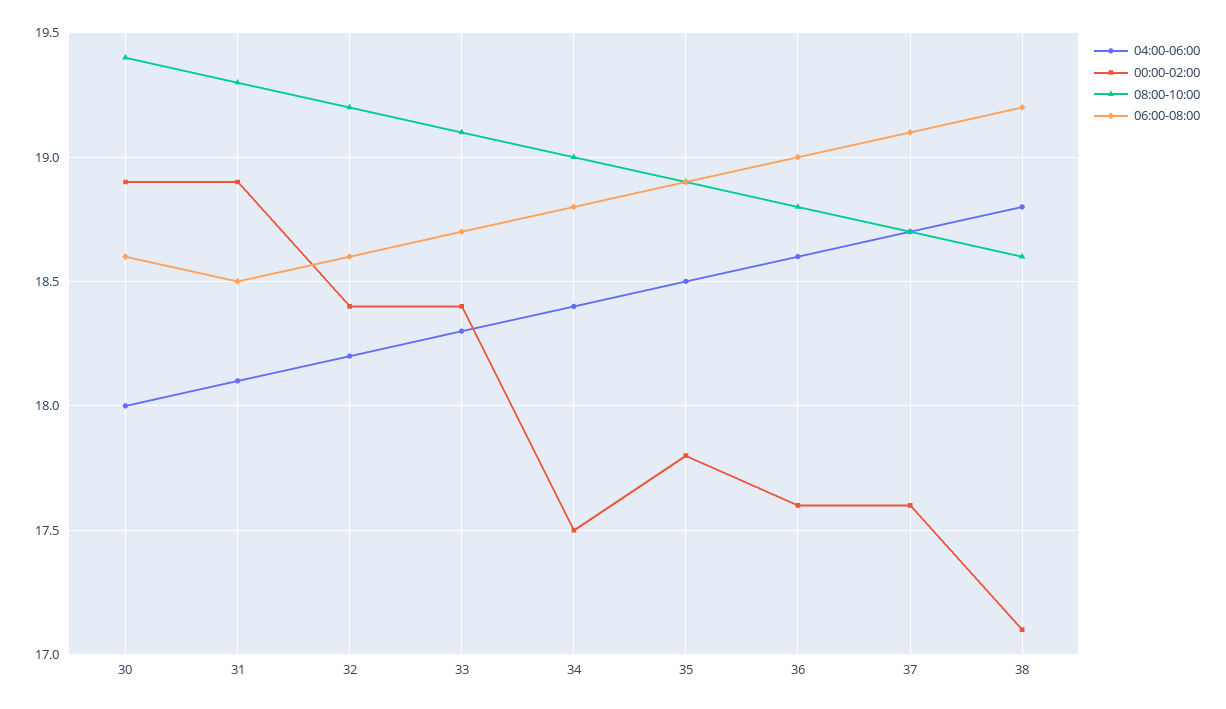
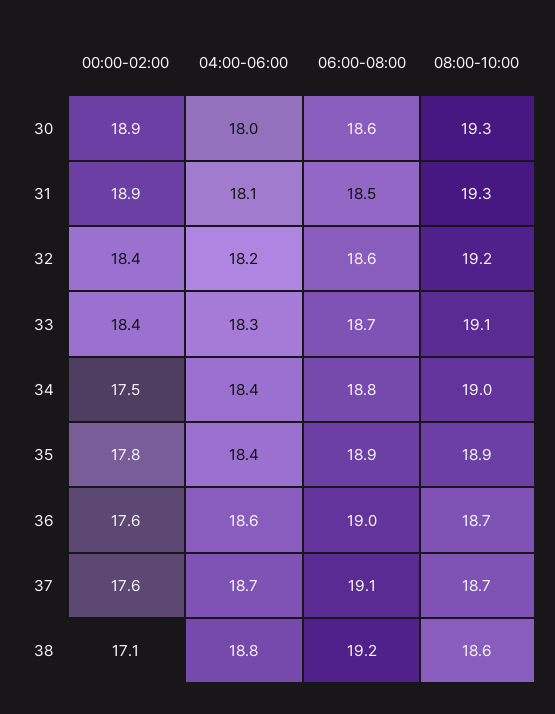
08:00-10:00, 30: 19.4 -> 19.3
04:00-06:00, 35: 18.5 -> 18.4
08:00-10:00, 36: 18.8 -> 18.7

